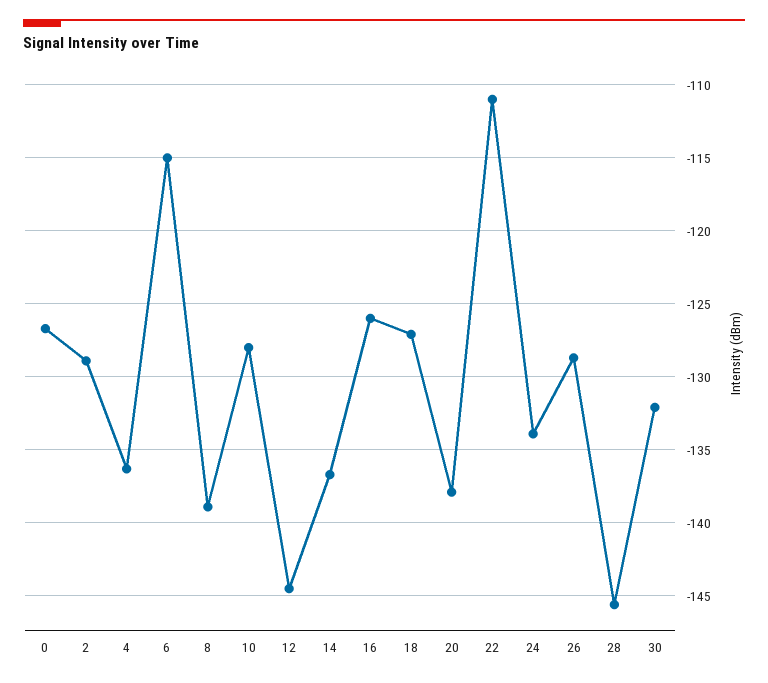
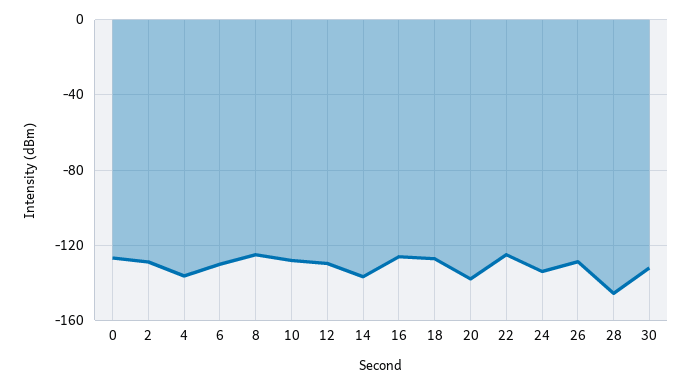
6: -115 -> -130
8: -139 -> -125
12: -144.5 -> -130
22: -111 -> -125

